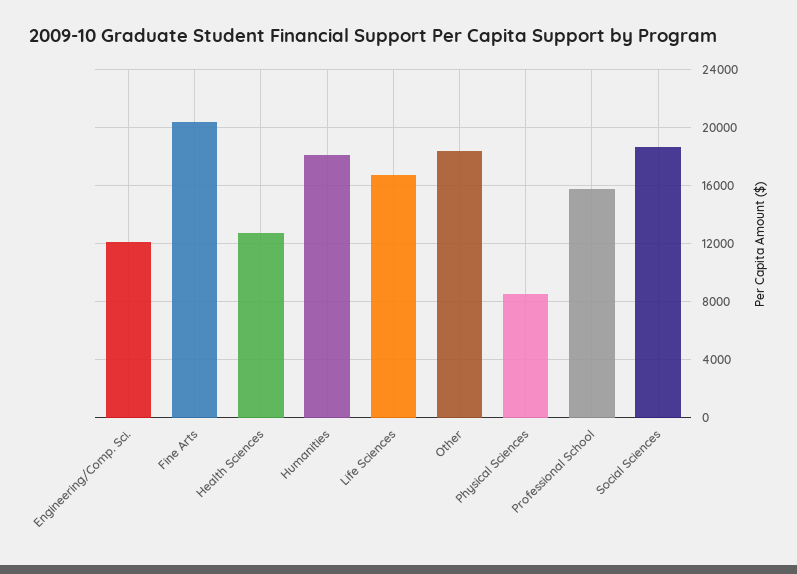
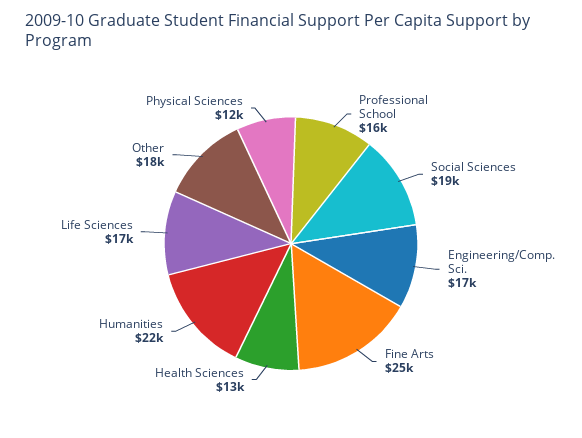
Engineering/Comp. Sci.: 12000 -> 17000
Fine Arts: 20500 -> 25000
Humanities: 18000 -> 22000
Physical Sciences: 8500 -> 12000

